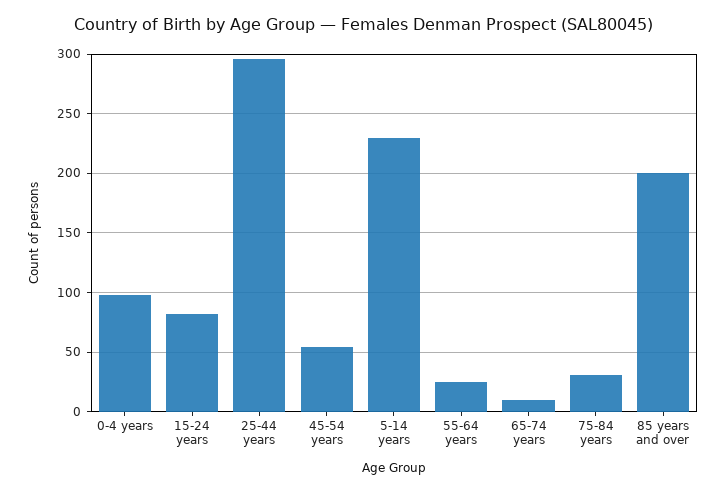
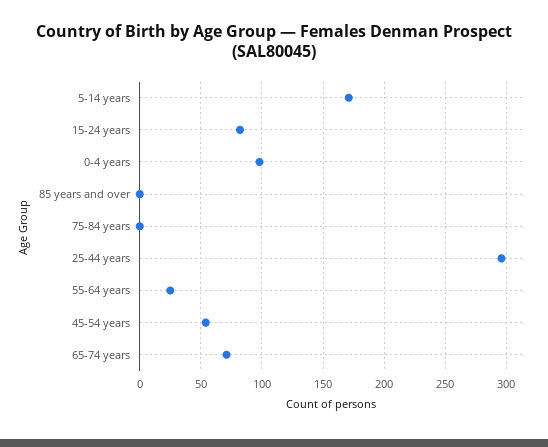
5-14 years: 230 -> 170
65-74 years: 10 -> 70
75-84 years: 30 -> 0
85 years and over: 200 -> 0

